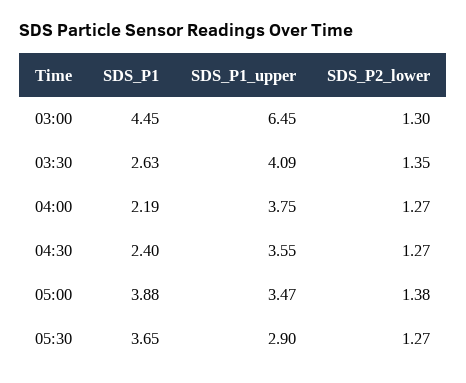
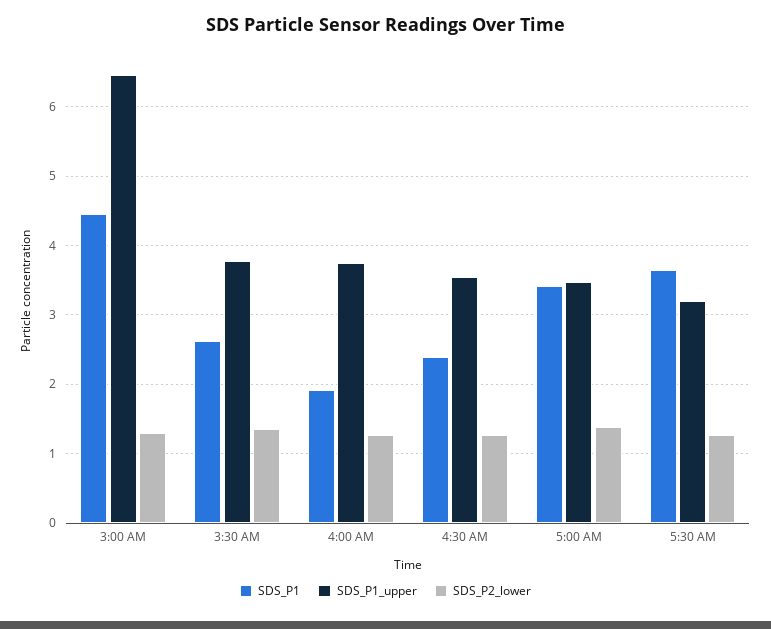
SDS_P1_upper, 03:30: 4.09 -> 3.8
SDS_P1, 04:00: 2.19 -> 1.9
SDS_P1, 05:00: 3.88 -> 3.4
SDS_P1_upper, 05:30: 2.9 -> 3.2

